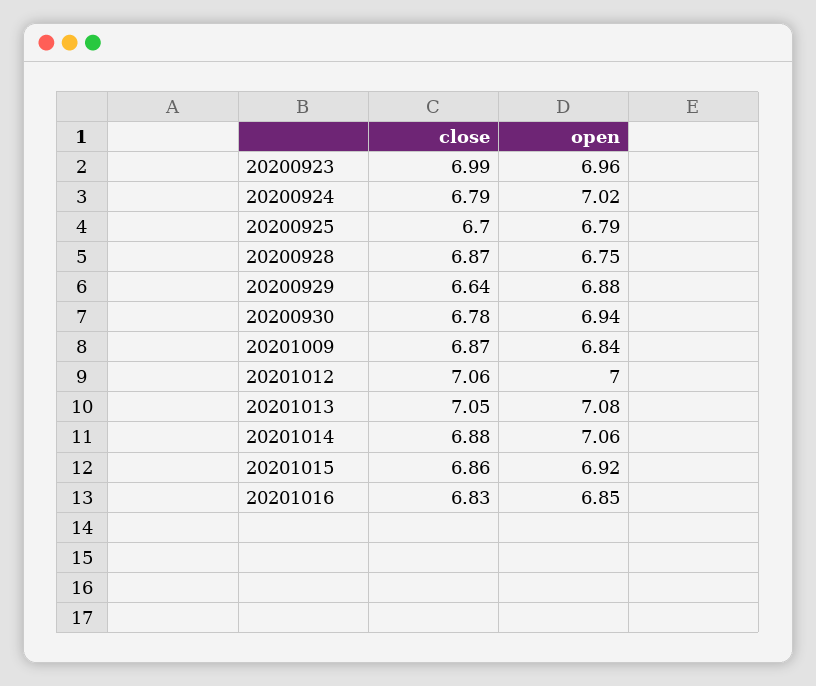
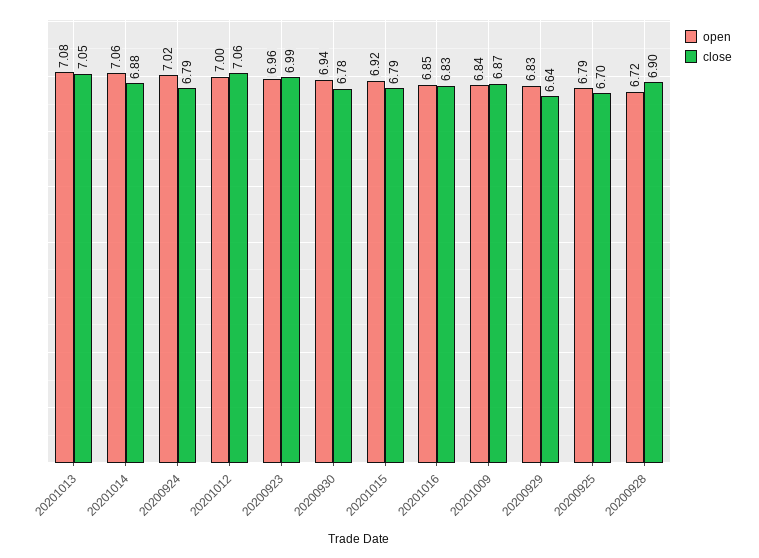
close, 20200928: 6.87 -> 6.9
open, 20200928: 6.75 -> 6.72
open, 20200929: 6.88 -> 6.83
close, 20201015: 6.86 -> 6.79

